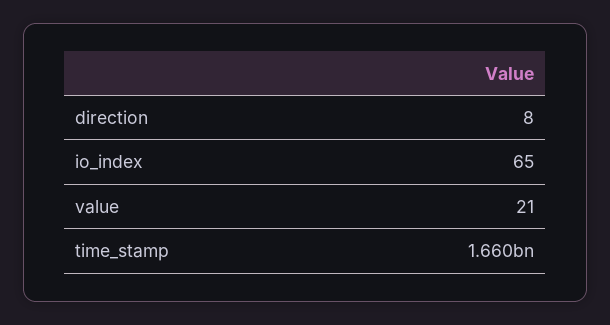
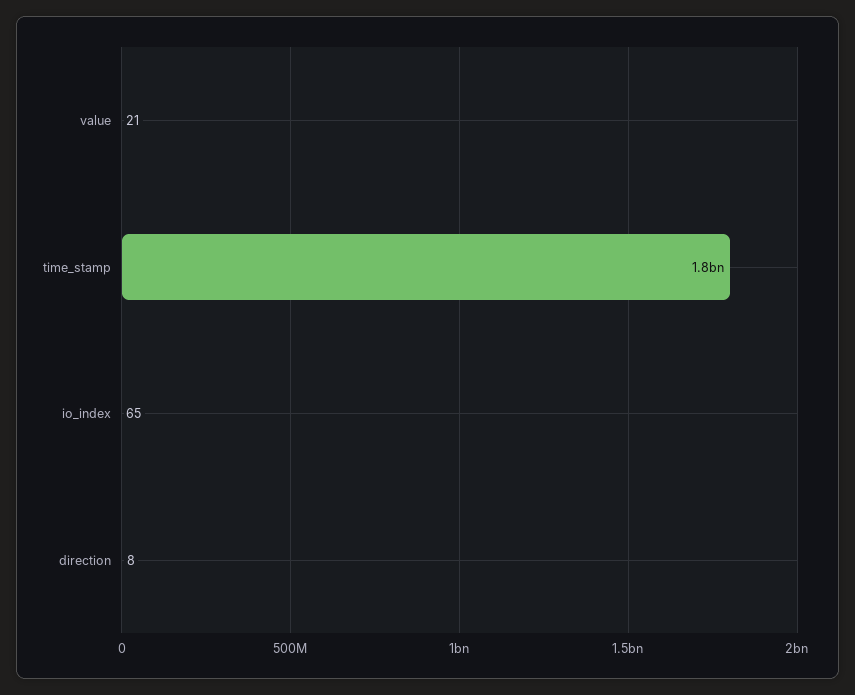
time_stamp: 1660000000 -> 1800000000

